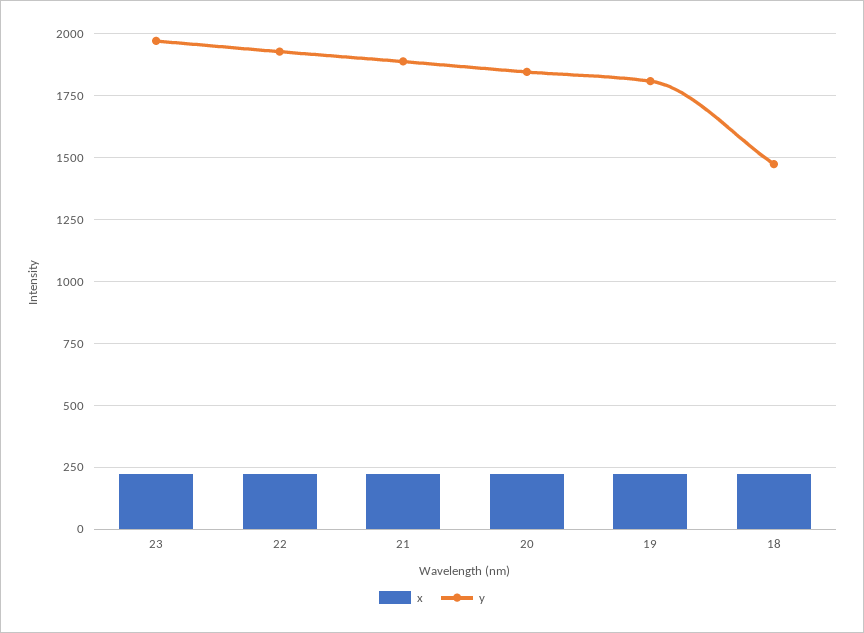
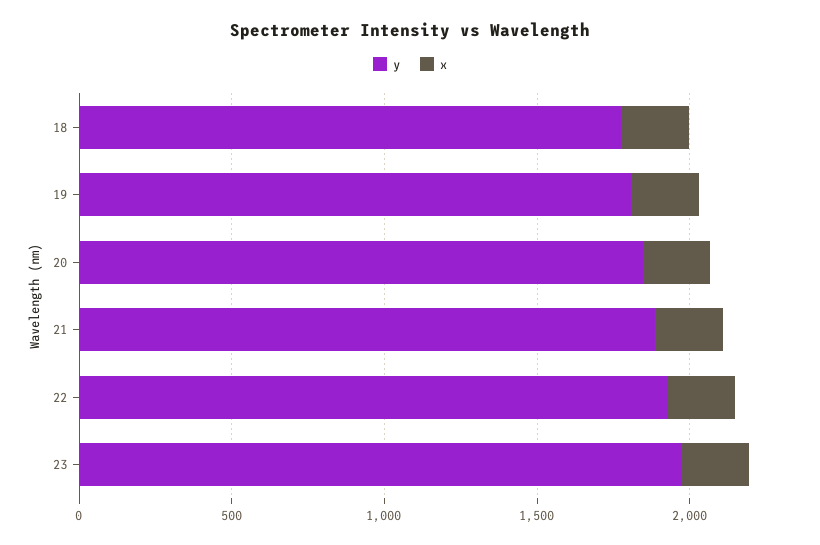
y, 18: 1475 -> 1800

